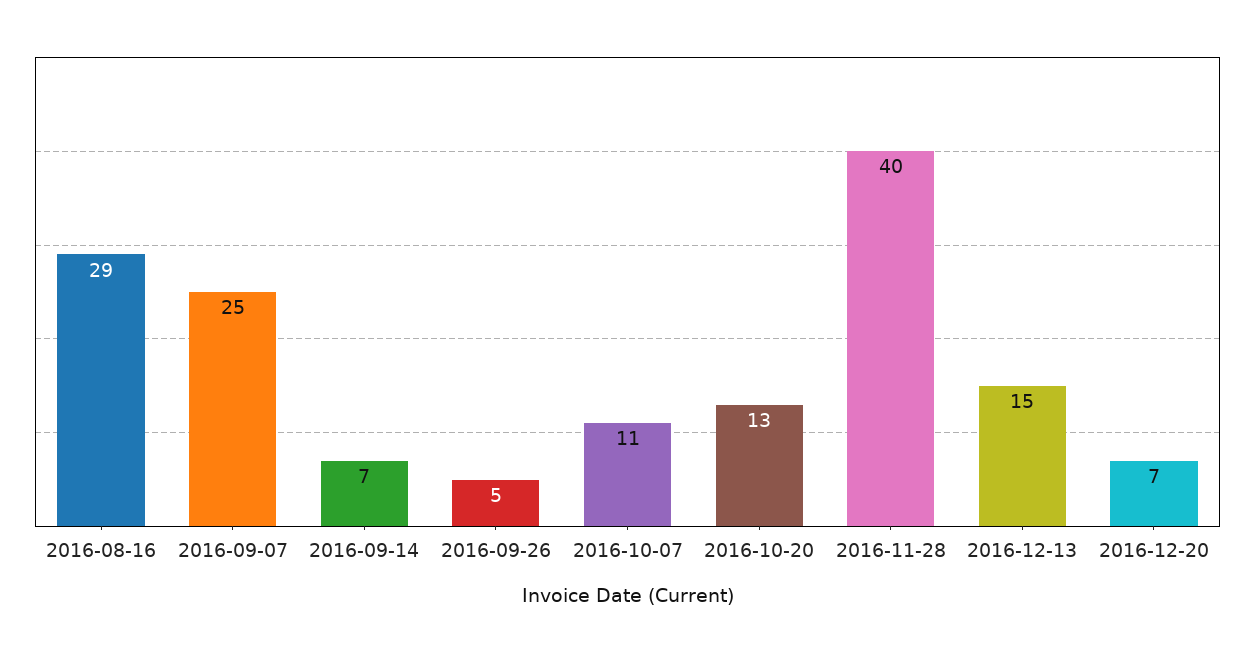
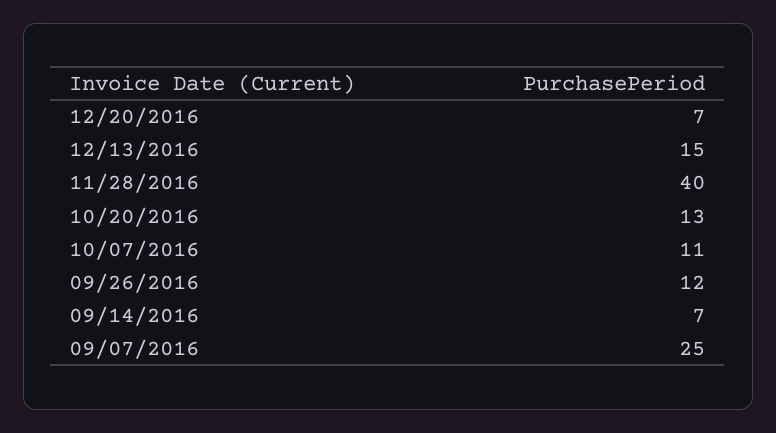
2016-08-16: 29 -> none
2016-09-26: 5 -> 12

